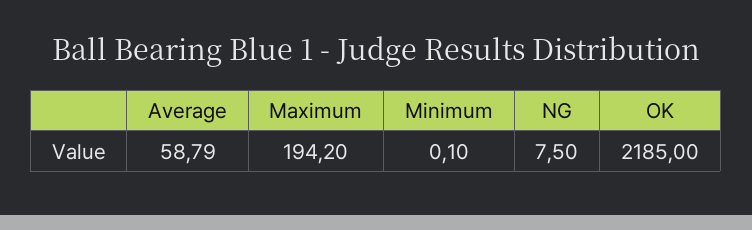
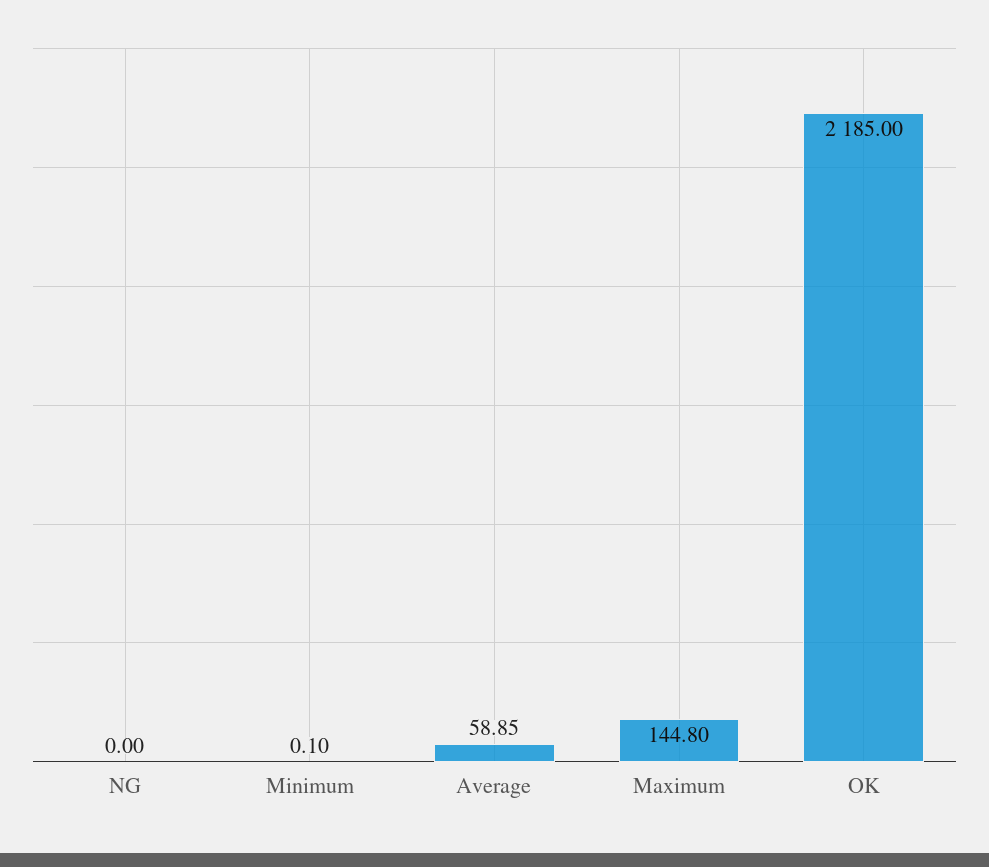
Average: 58.79 -> 58.85
Maximum: 194.2 -> 144.8
NG: 7.5 -> 0

